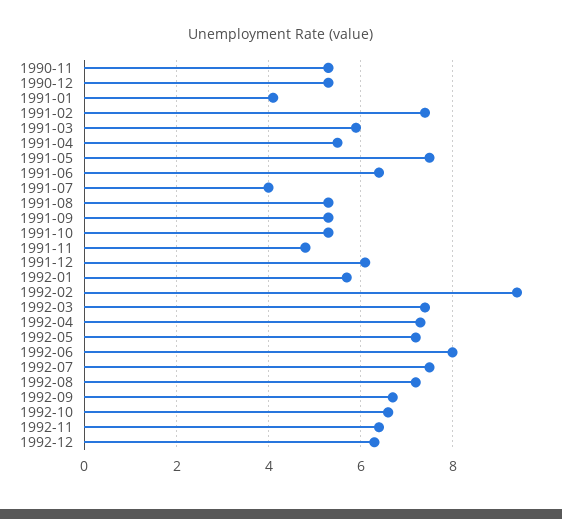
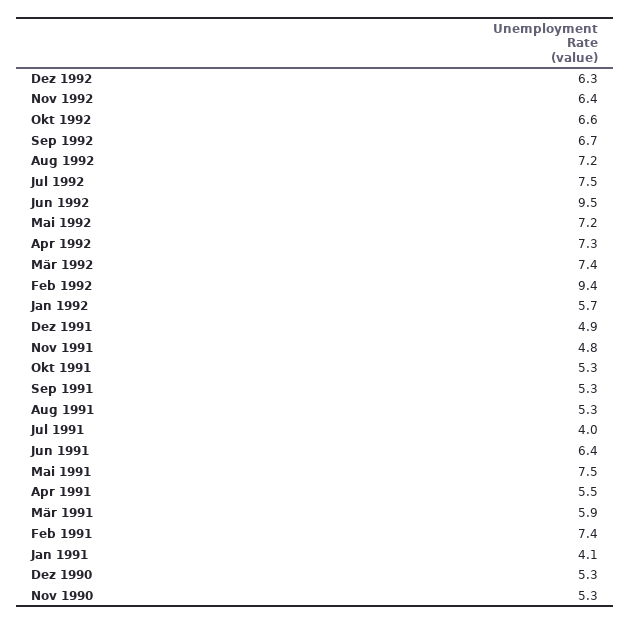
1991-12: 6 -> 4.9
1992-06: 8 -> 9.5

